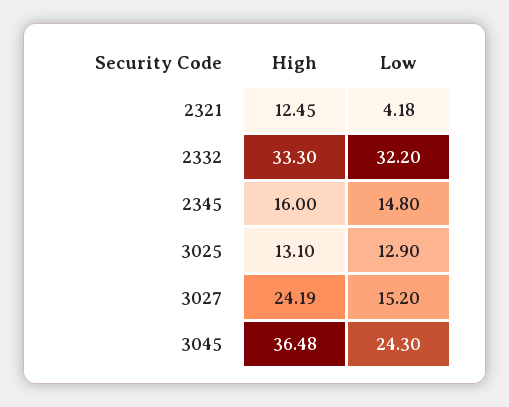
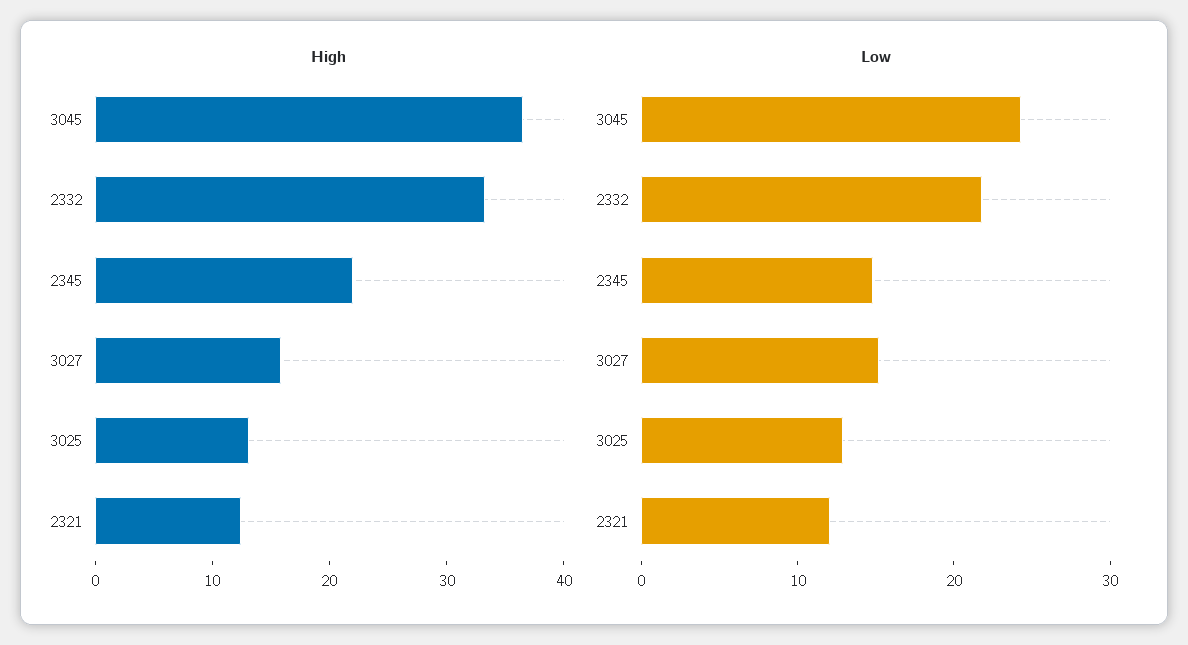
Low, 2321: 4.18 -> 12
Low, 2332: 32.2 -> 22
High, 2345: 16 -> 22
High, 3027: 24.19 -> 16

